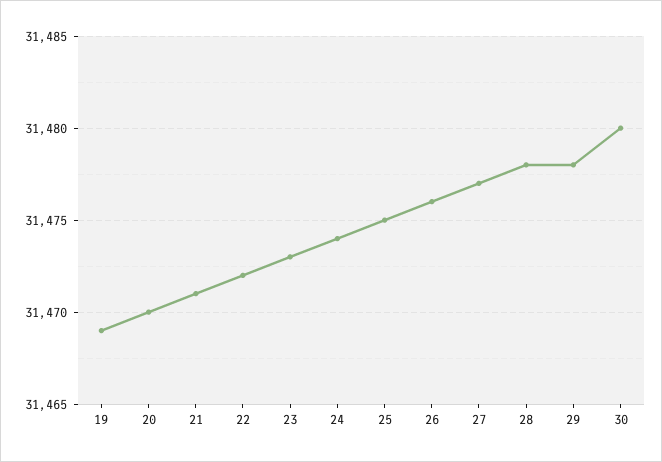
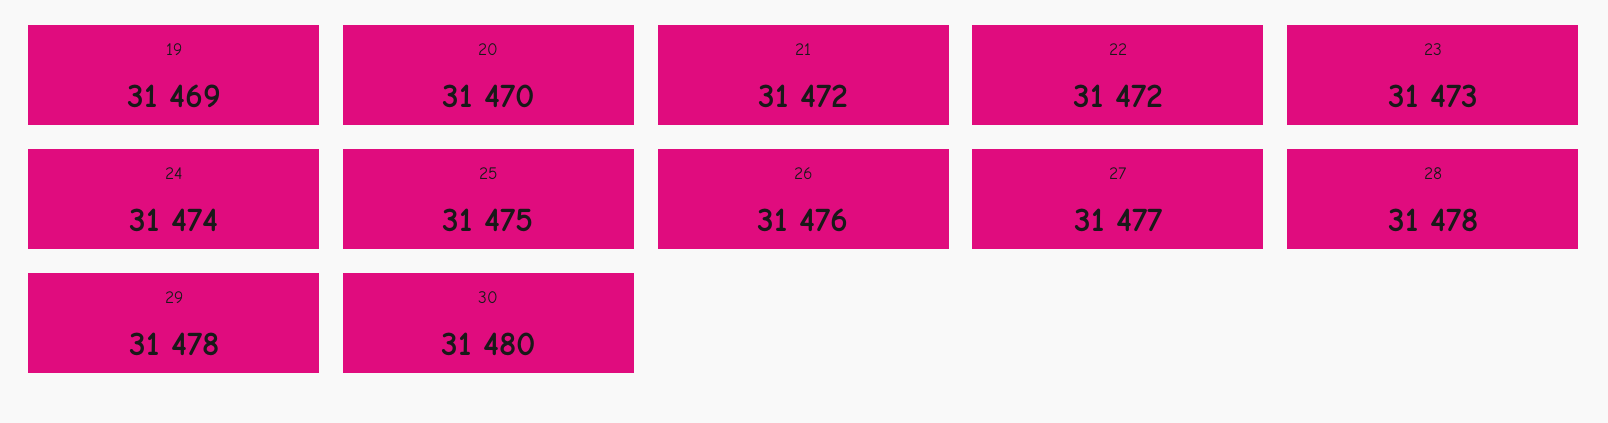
21: 31471 -> 31472

